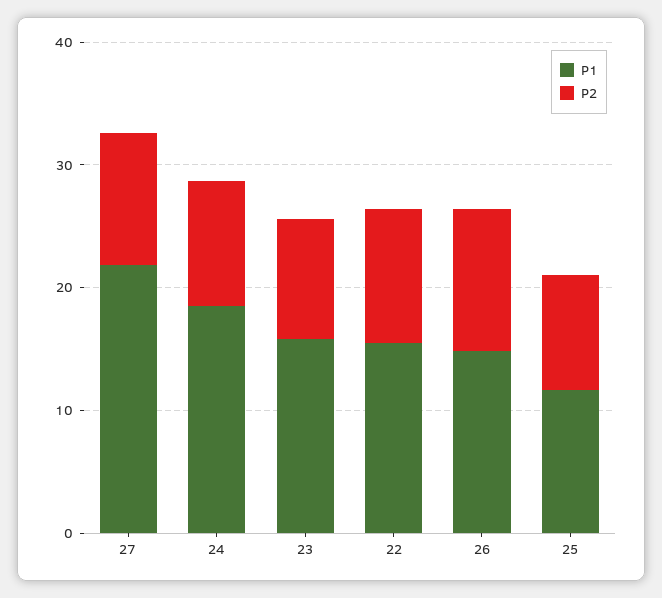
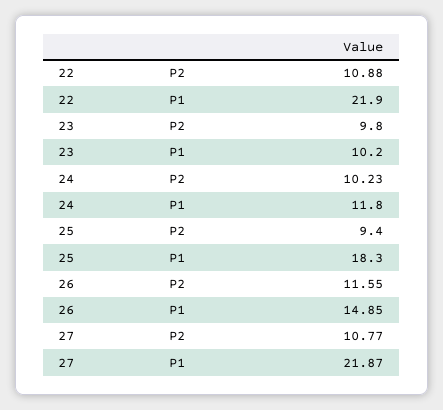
P1, 24: 18 -> 11.8
P1, 23: 16 -> 10.2
P1, 22: 16 -> 21.9
P1, 25: 12 -> 18.3

